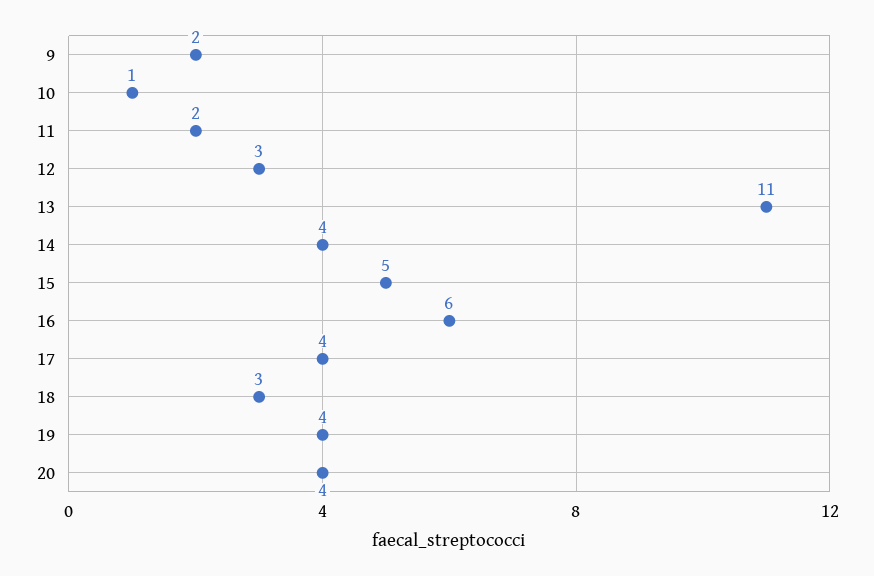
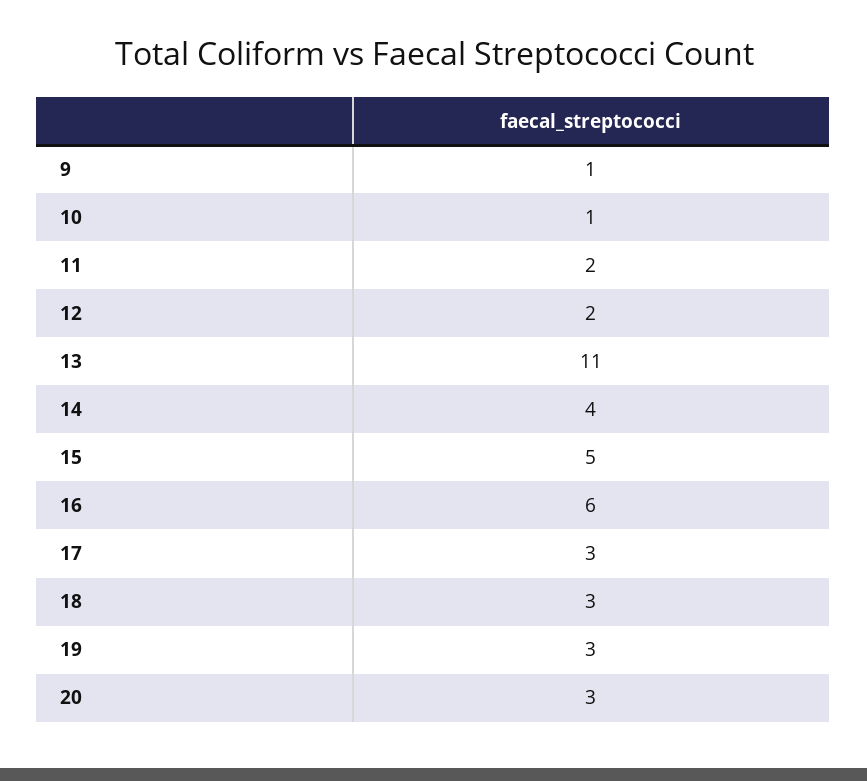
9: 2 -> 1
12: 3 -> 2
17: 4 -> 3
19: 4 -> 3
20: 4 -> 3

